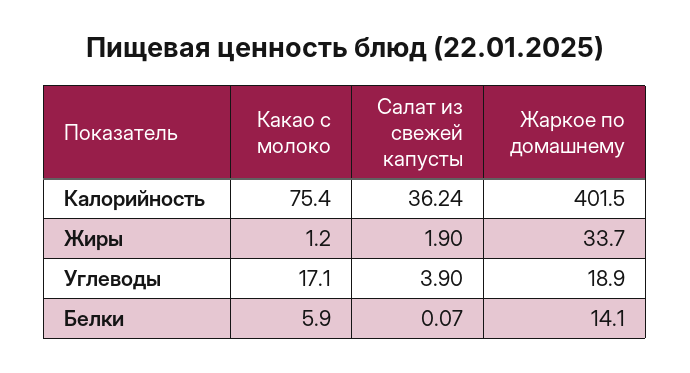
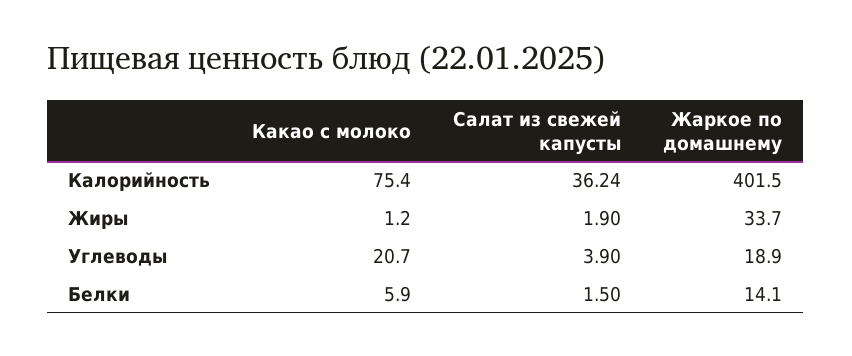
Какао с молоко, Углеводы: 17.1 -> 20.7
Салат из свежей капусты, Белки: 0.07 -> 1.5

